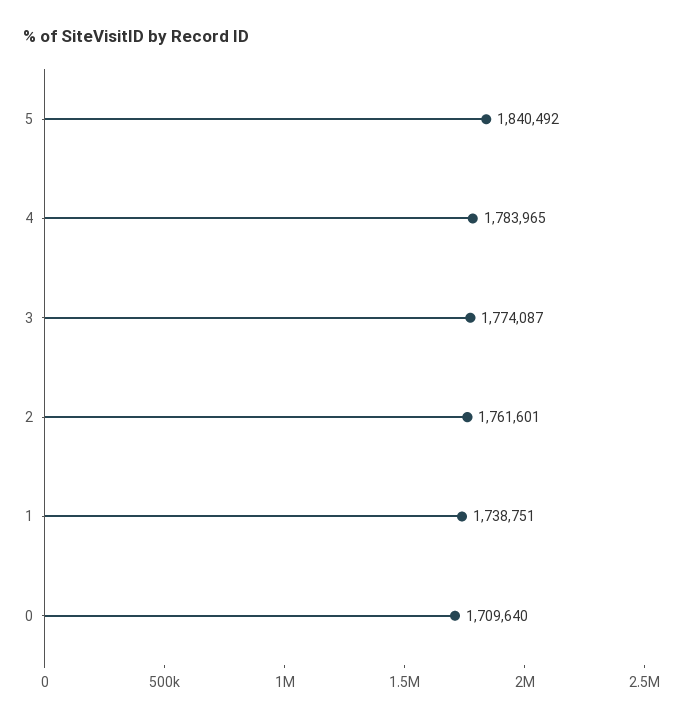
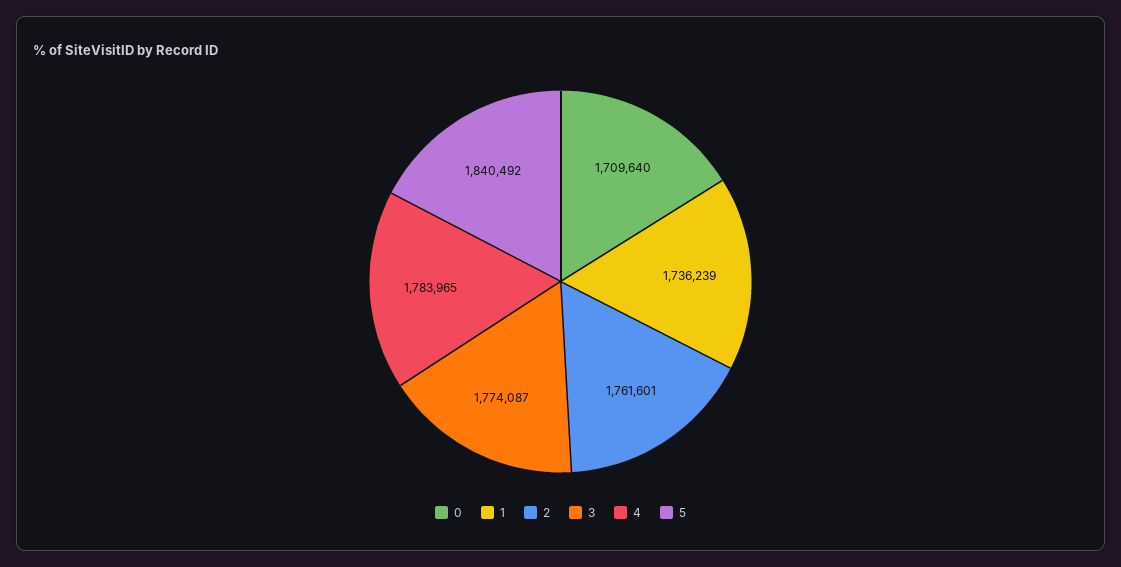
1: 1738751 -> 1736239

